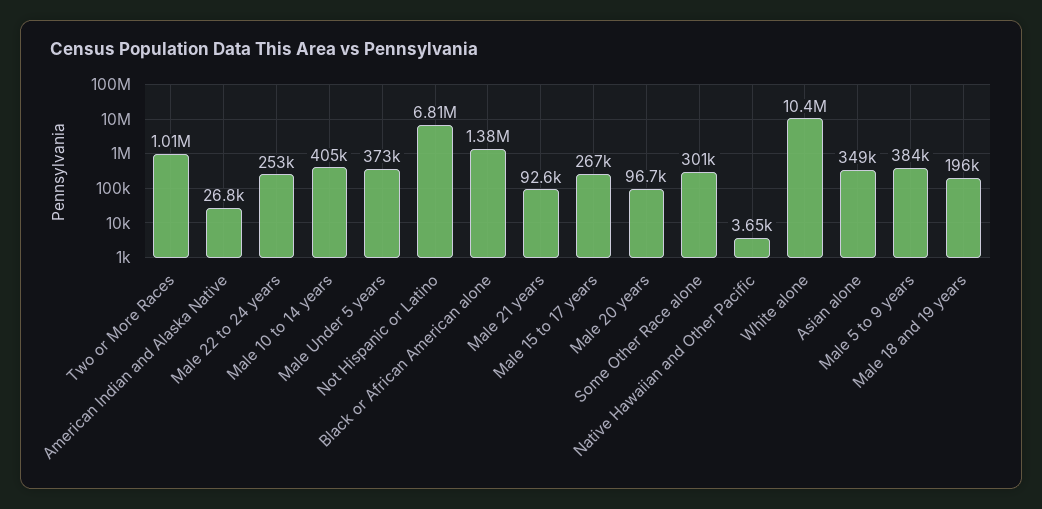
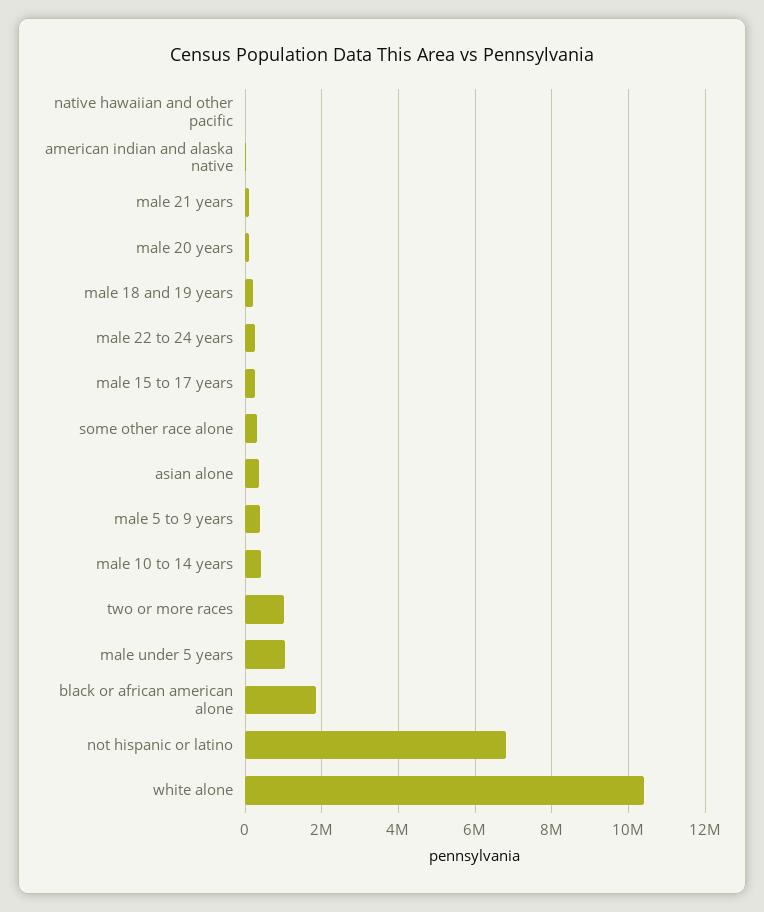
Male Under 5 years: 373000 -> 1000000
Black or African American alone: 1380000 -> 1800000

